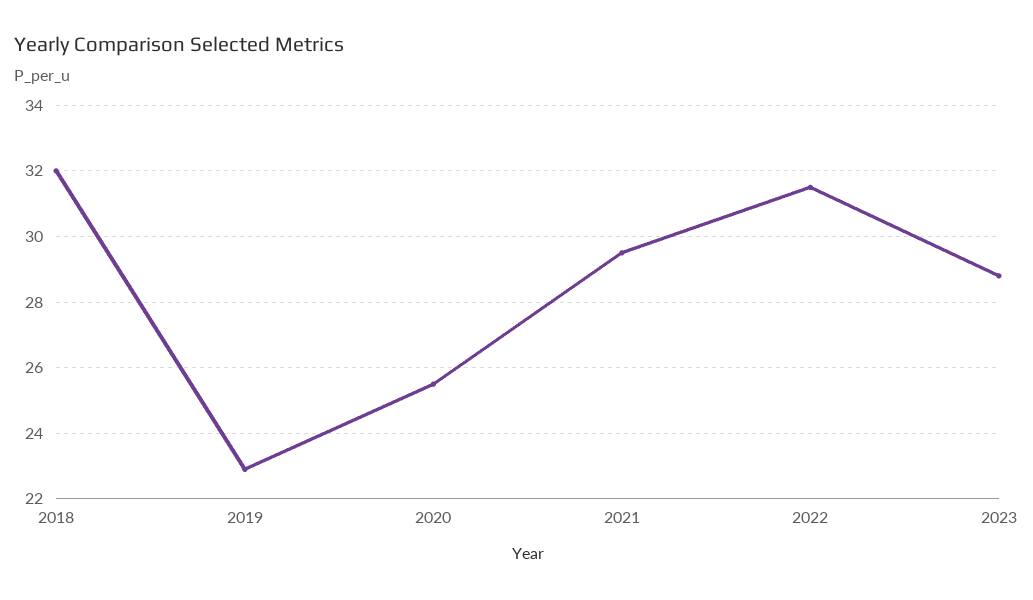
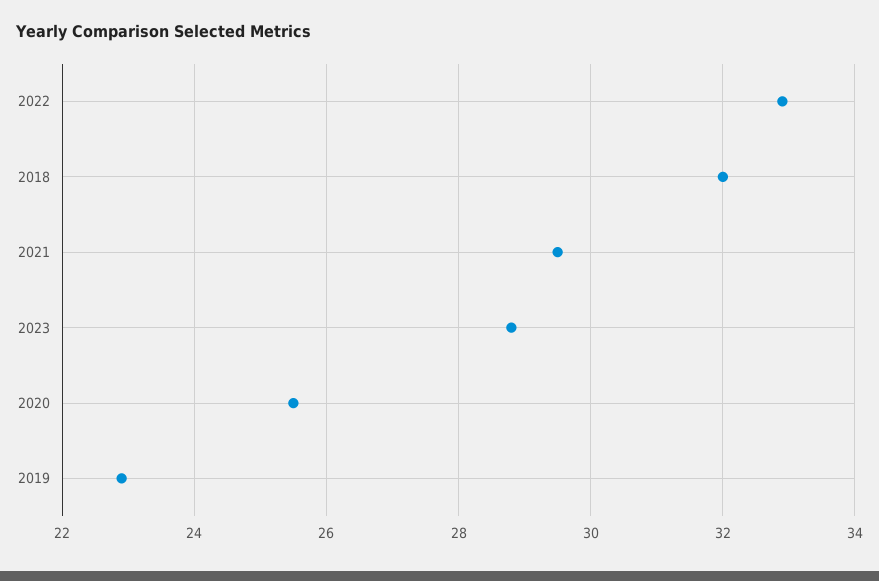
2022: 31.5 -> 33

